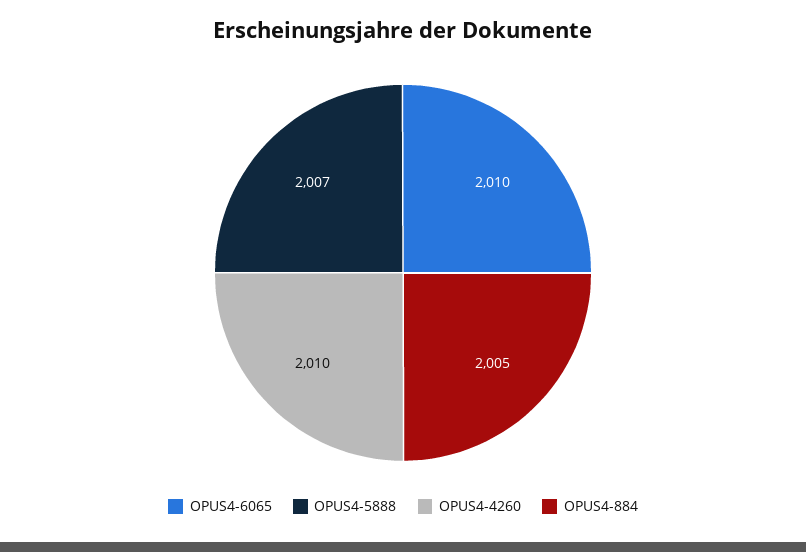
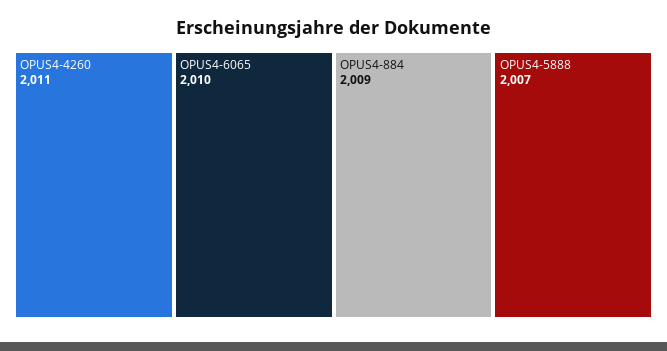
OPUS4-4260: 2010 -> 2011
OPUS4-884: 2005 -> 2009

